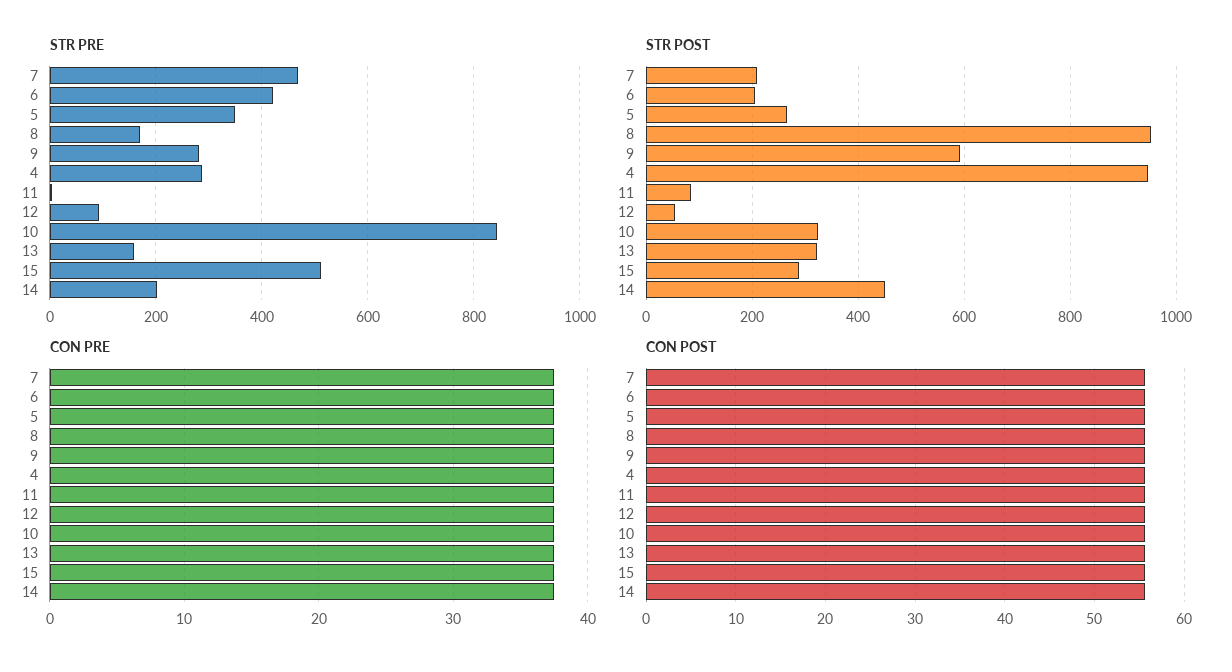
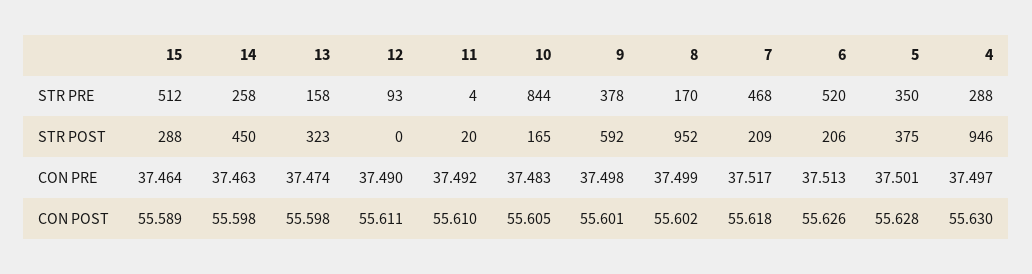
STR PRE, 6: 420 -> 520
STR PRE, 9: 280 -> 378
STR PRE, 14: 200 -> 258
STR POST, 5: 260 -> 375
STR POST, 11: 80 -> 20
STR POST, 12: 60 -> 0
STR POST, 10: 320 -> 165

